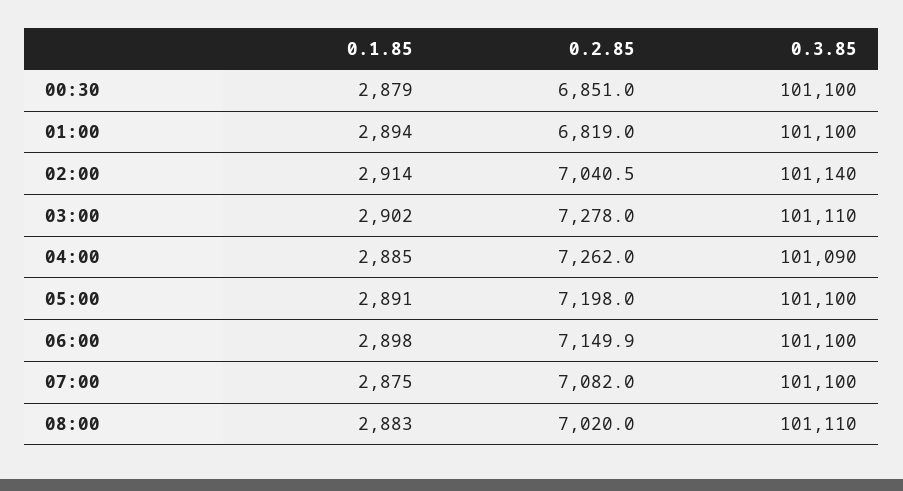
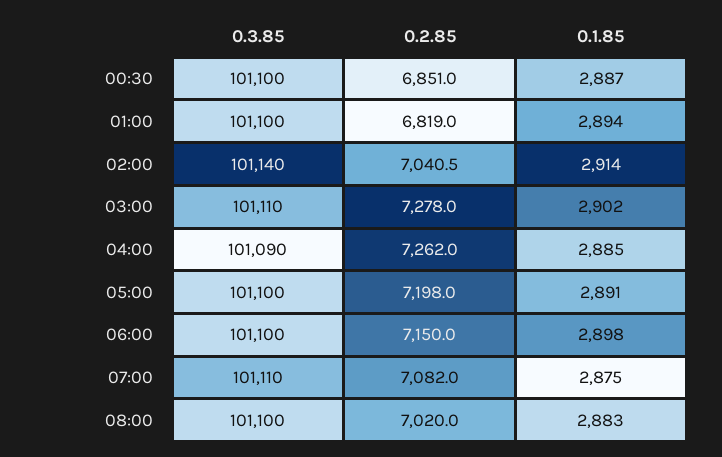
0.1.85, 00:30: 2879 -> 2887
0.2.85, 06:00: 7149.9 -> 7150
0.3.85, 07:00: 101100 -> 101110
0.3.85, 08:00: 101110 -> 101100

